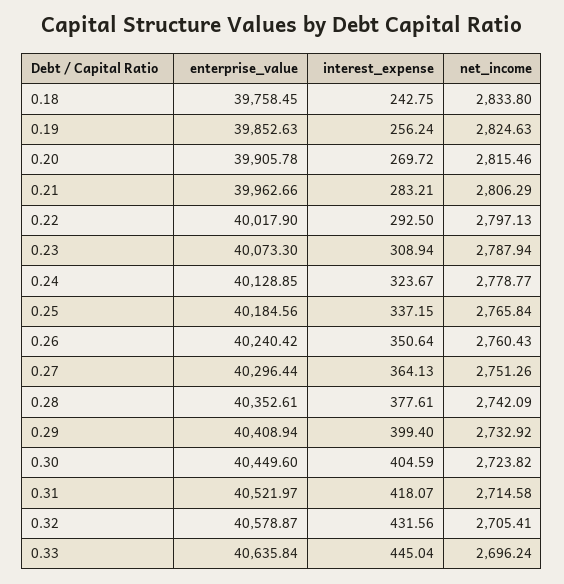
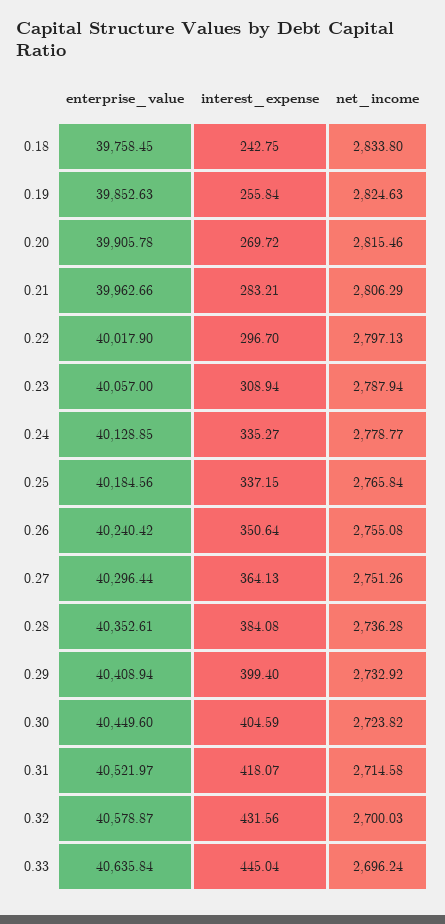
interest_expense, 0.19: 256.24 -> 255.84
interest_expense, 0.22: 292.5 -> 296.7
enterprise_value, 0.23: 40073.3 -> 40057
interest_expense, 0.24: 323.67 -> 335.27
net_income, 0.26: 2760.43 -> 2755.08
interest_expense, 0.28: 377.61 -> 384.08
net_income, 0.28: 2742.09 -> 2736.28
net_income, 0.32: 2705.41 -> 2700.03

